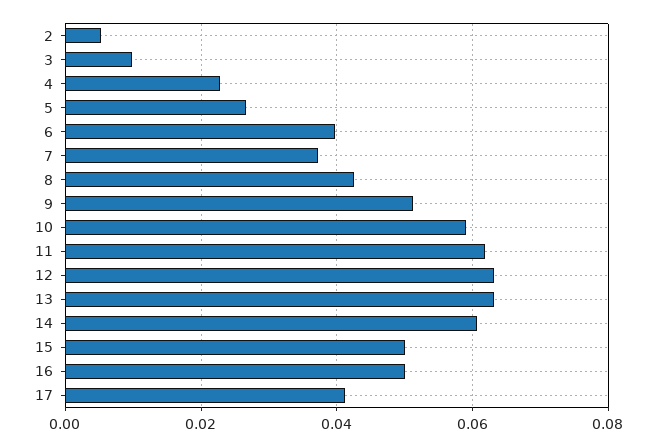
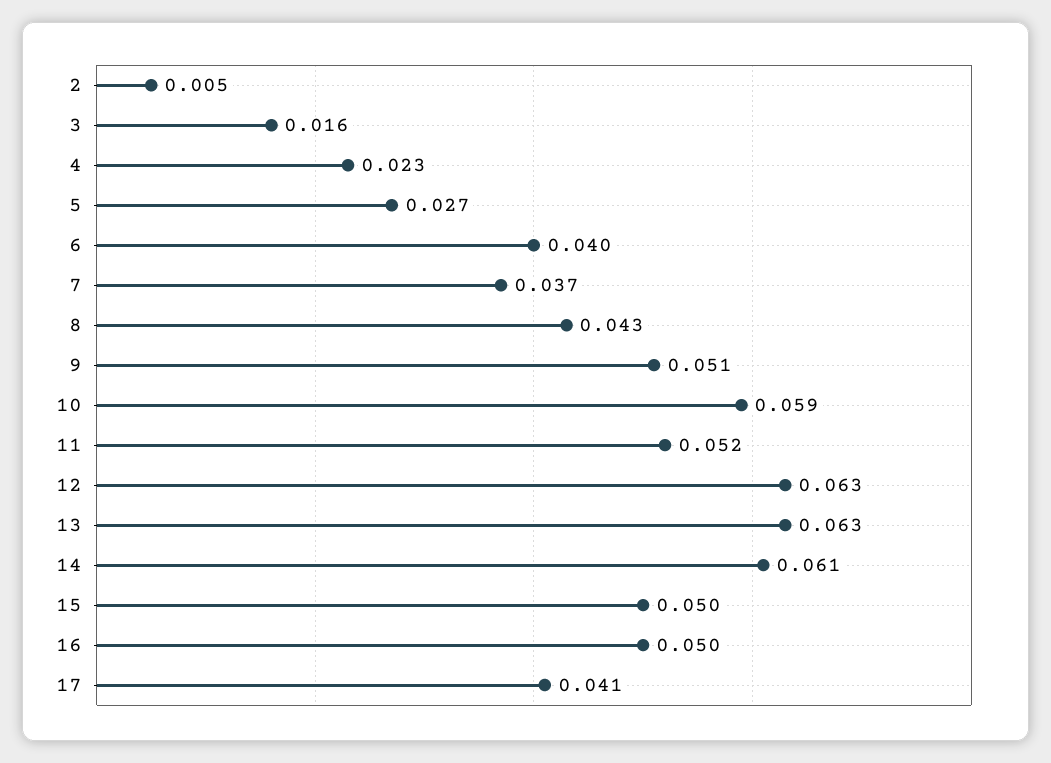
3: 0.01 -> 0.016
11: 0.062 -> 0.052

